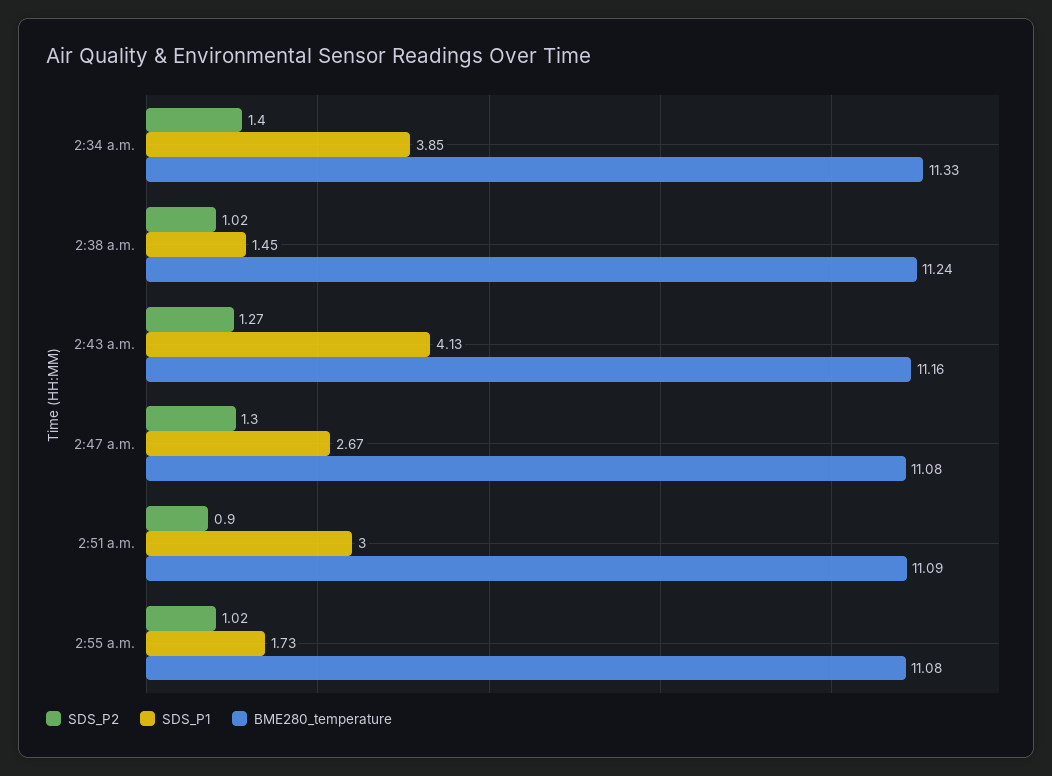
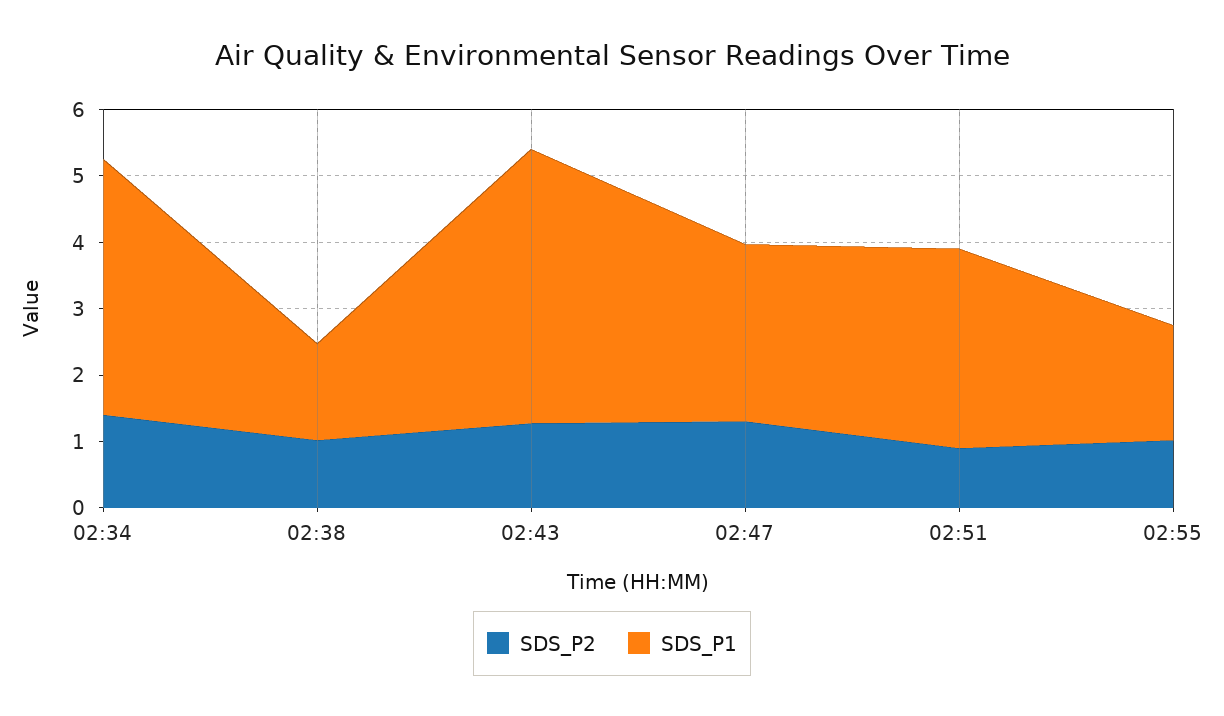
BME280_temperature, 2:34 a.m.: 11.33 -> none
BME280_temperature, 2:38 a.m.: 11.24 -> none
BME280_temperature, 2:43 a.m.: 11.16 -> none
BME280_temperature, 2:47 a.m.: 11.08 -> none
BME280_temperature, 2:51 a.m.: 11.09 -> none
BME280_temperature, 2:55 a.m.: 11.08 -> none

